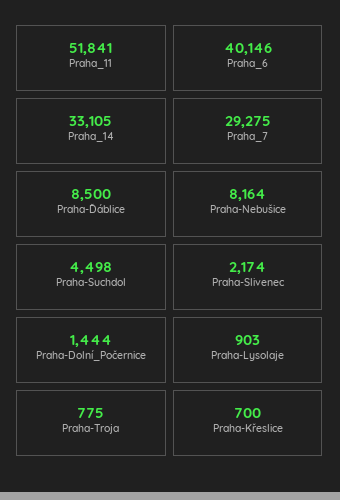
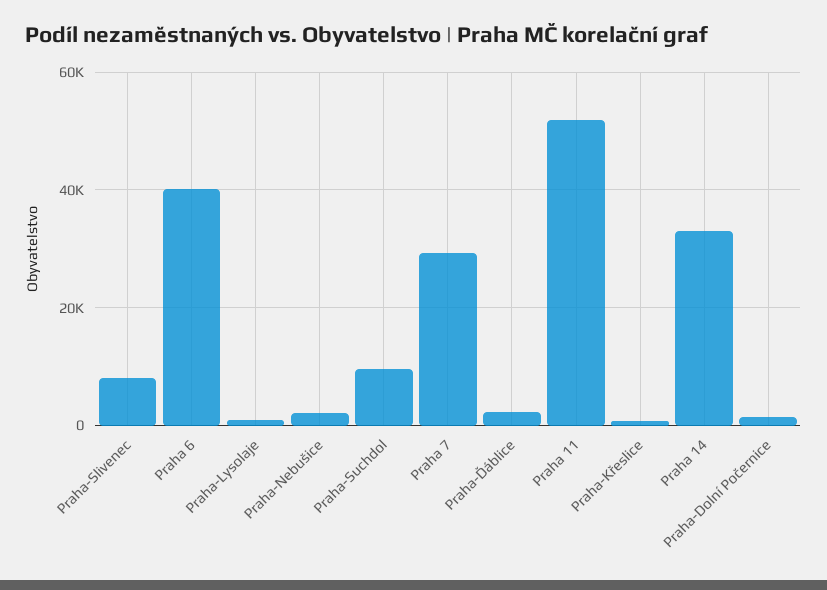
Praha-Ďáblice: 8500 -> 2000
Praha-Nebušice: 8164 -> 2000
Praha-Suchdol: 4498 -> 10000
Praha-Slivenec: 2174 -> 8000
Praha-Troja: 775 -> none

